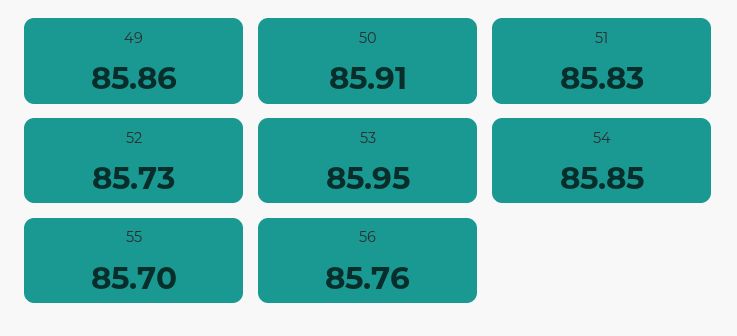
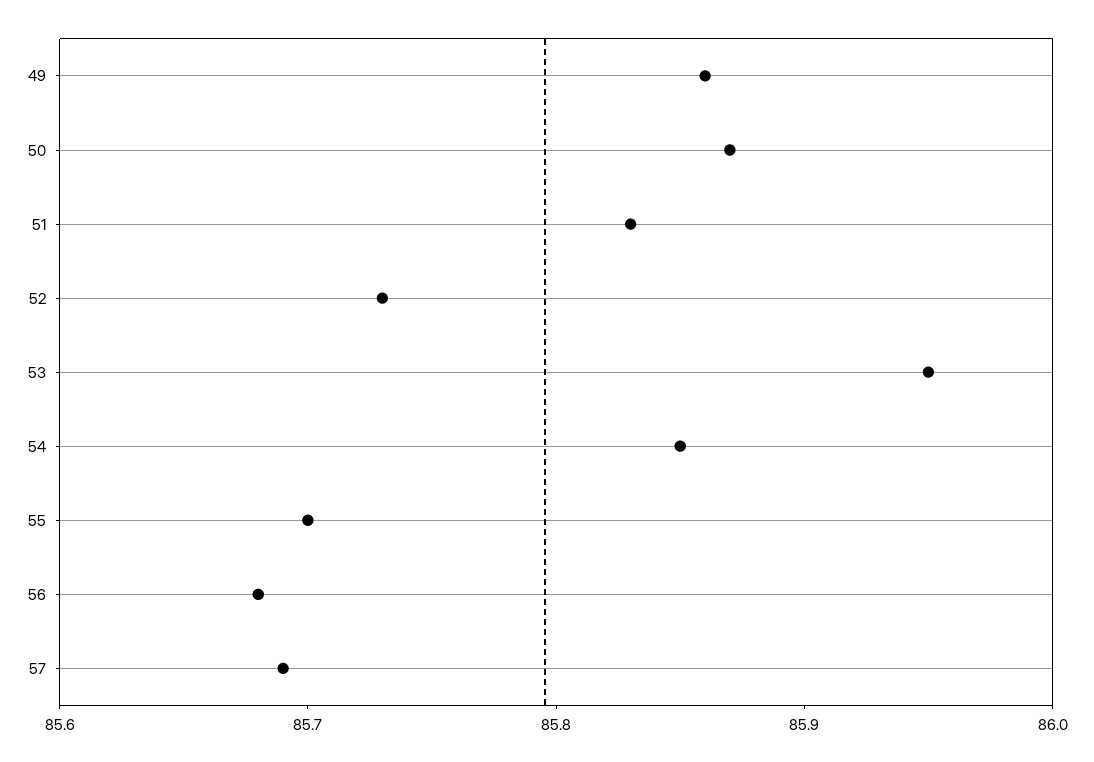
50: 85.91 -> 85.87
56: 85.76 -> 85.68
57: none -> 85.69

